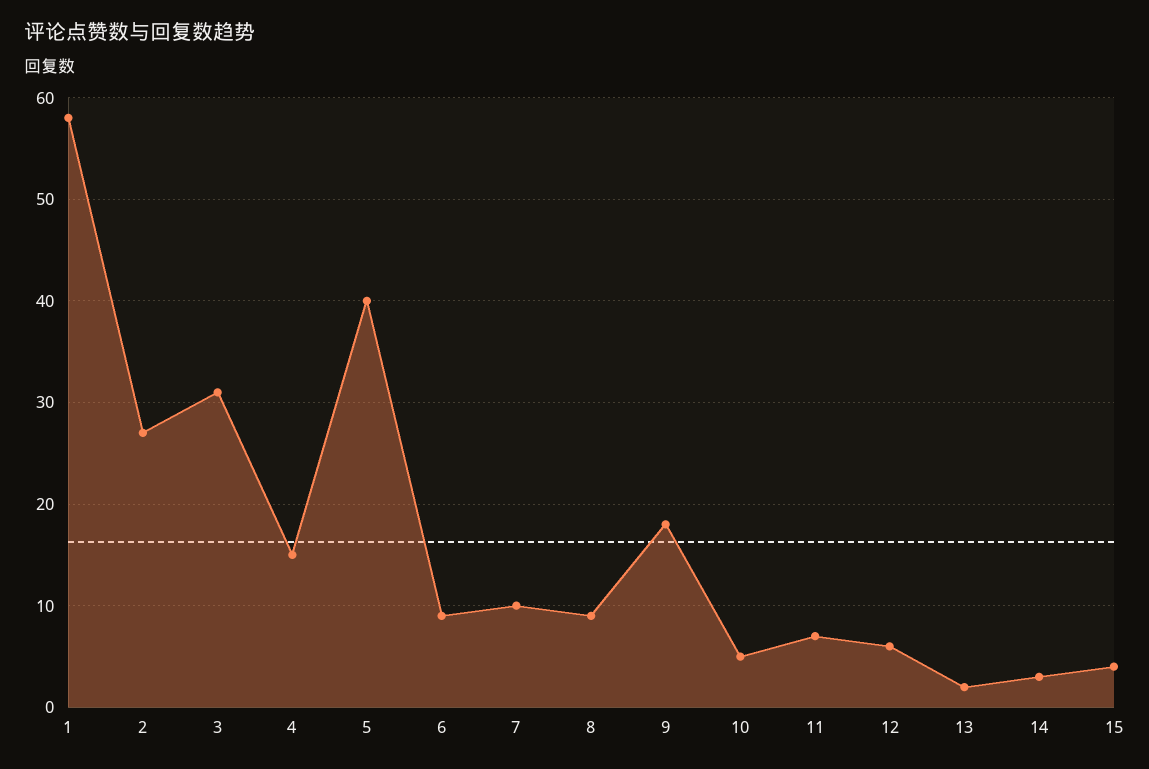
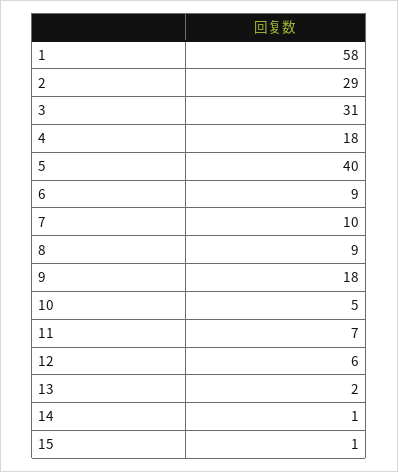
2: 27 -> 29
4: 15 -> 18
14: 3 -> 1
15: 4 -> 1

